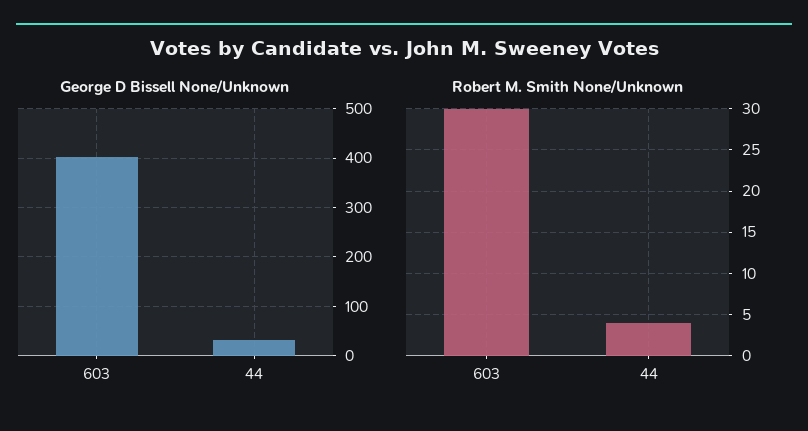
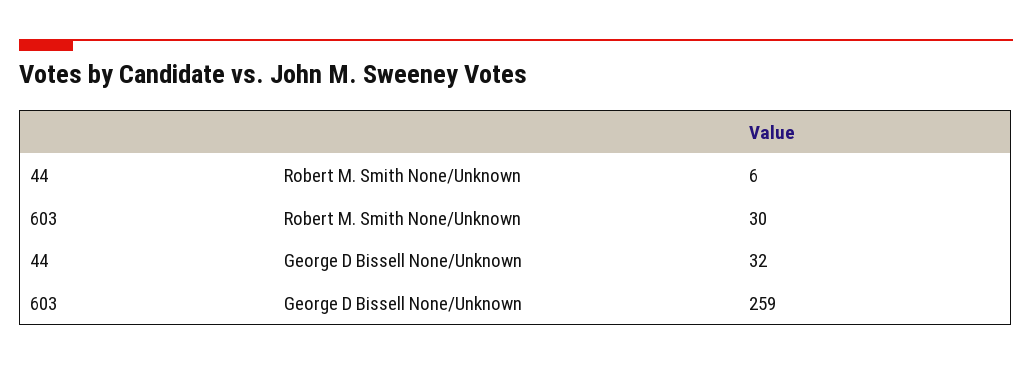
George D Bissell None/Unknown, 603: 400 -> 259
Robert M. Smith None/Unknown, 44: 4 -> 6

